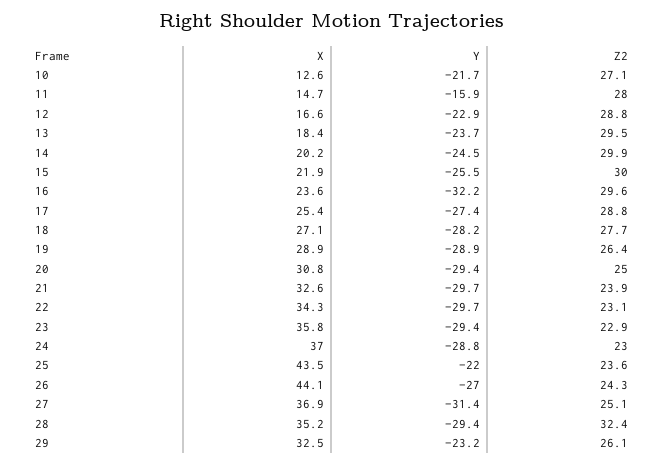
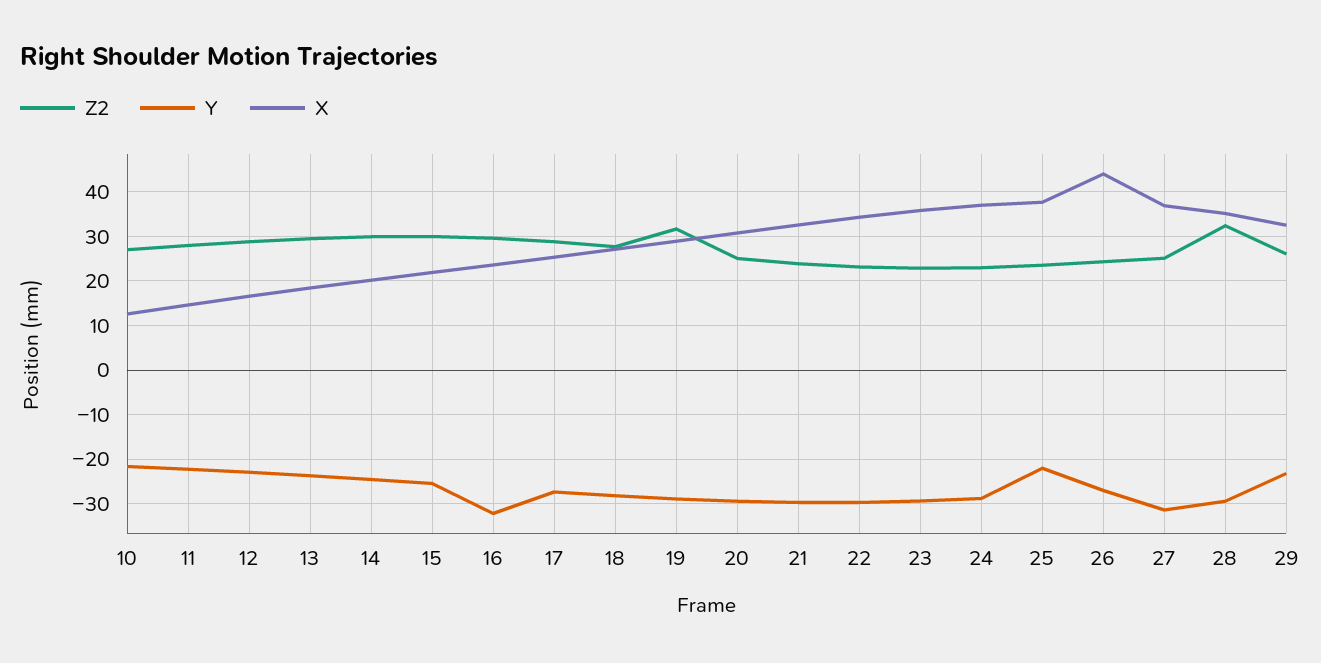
Y, 11: -15.9 -> -22
Z2, 19: 26.4 -> 32
X, 25: 43.5 -> 38

